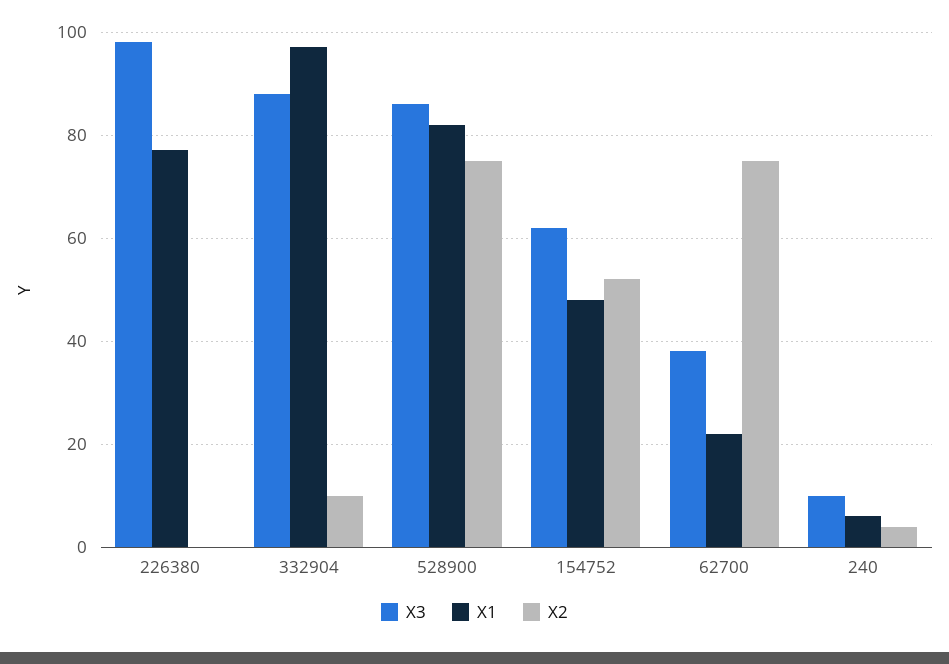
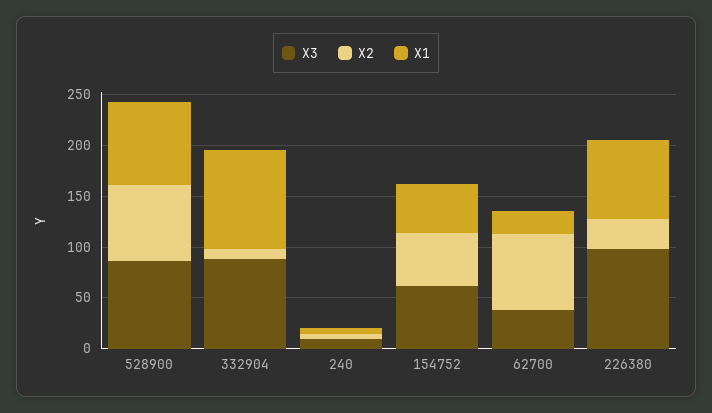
X2, 226380: 0 -> 30

